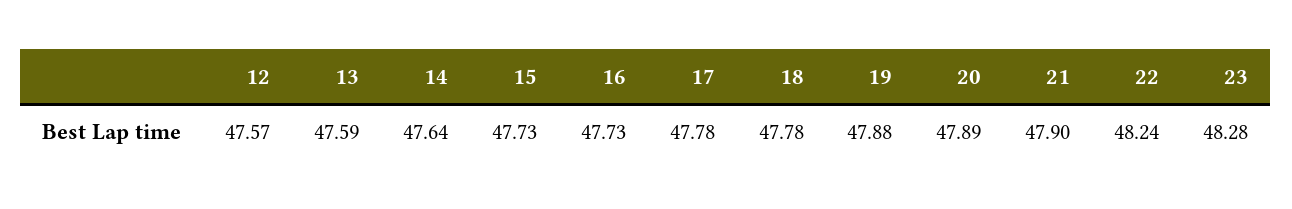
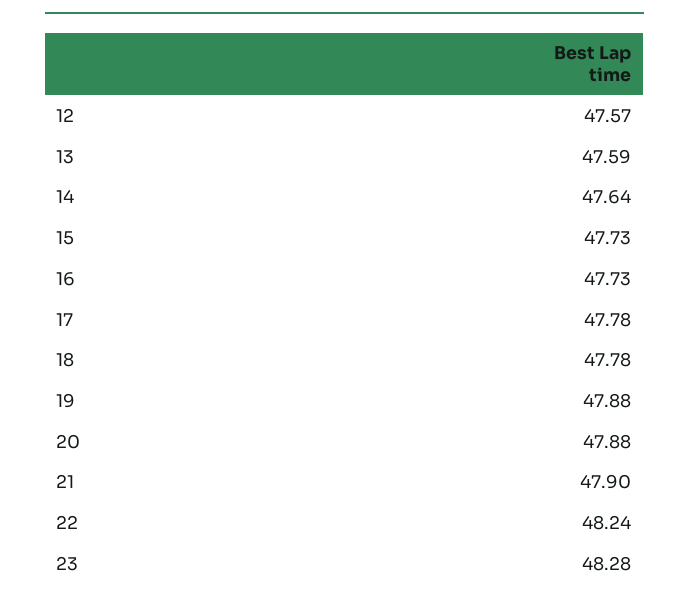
20: 47.89 -> 47.88

